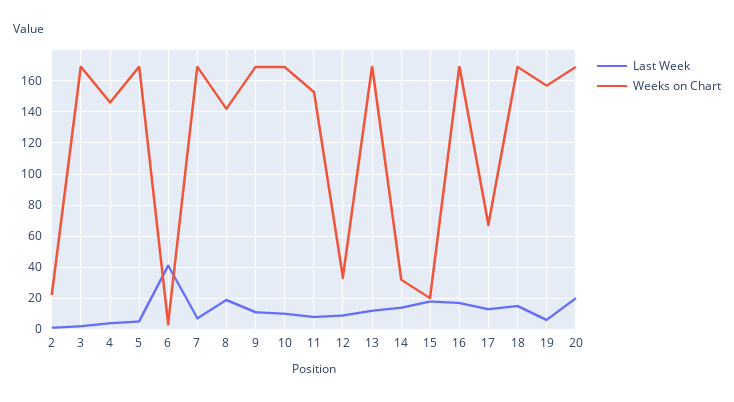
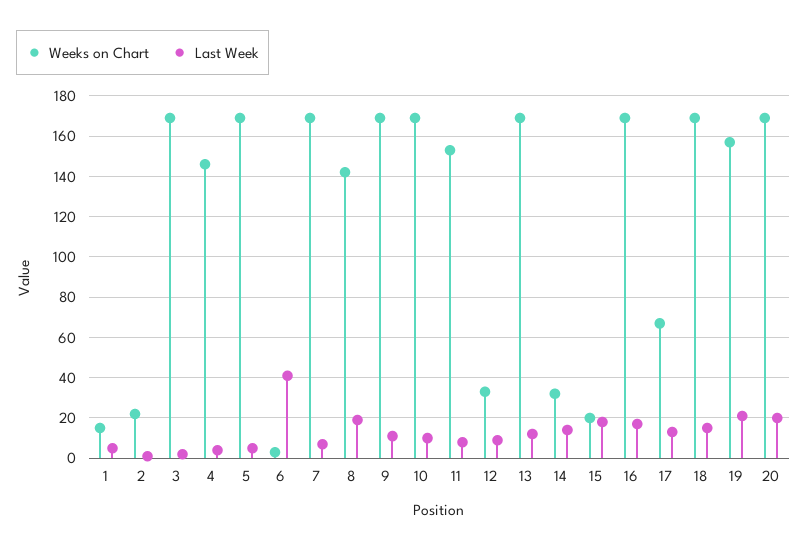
Last Week, 19: 5 -> 20
Weeks on Chart, 1: none -> 15
Last Week, 1: none -> 5

